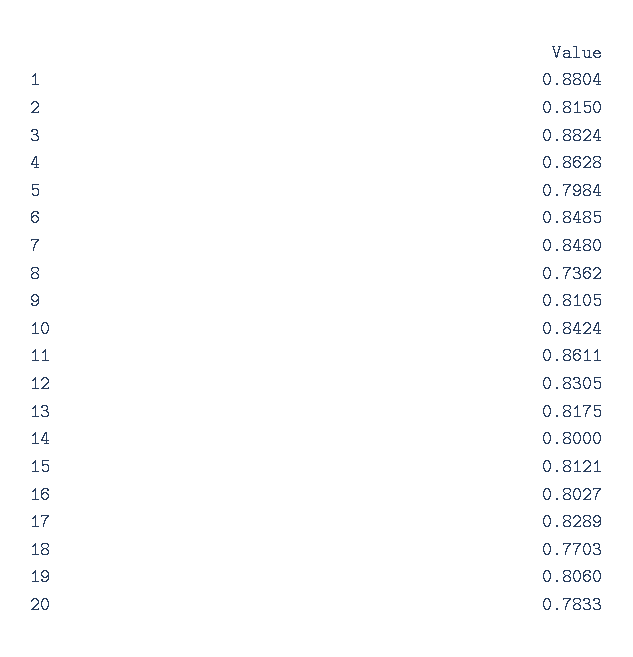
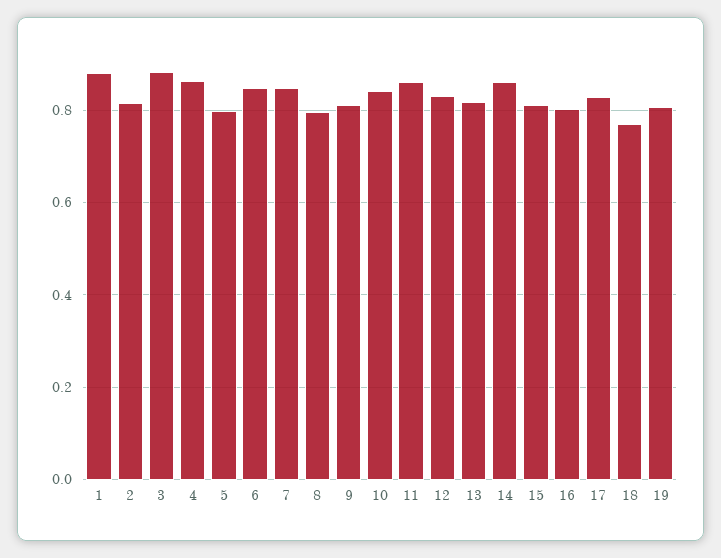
8: 0.7362 -> 0.8
14: 0.8 -> 0.86
20: 0.7833 -> none

